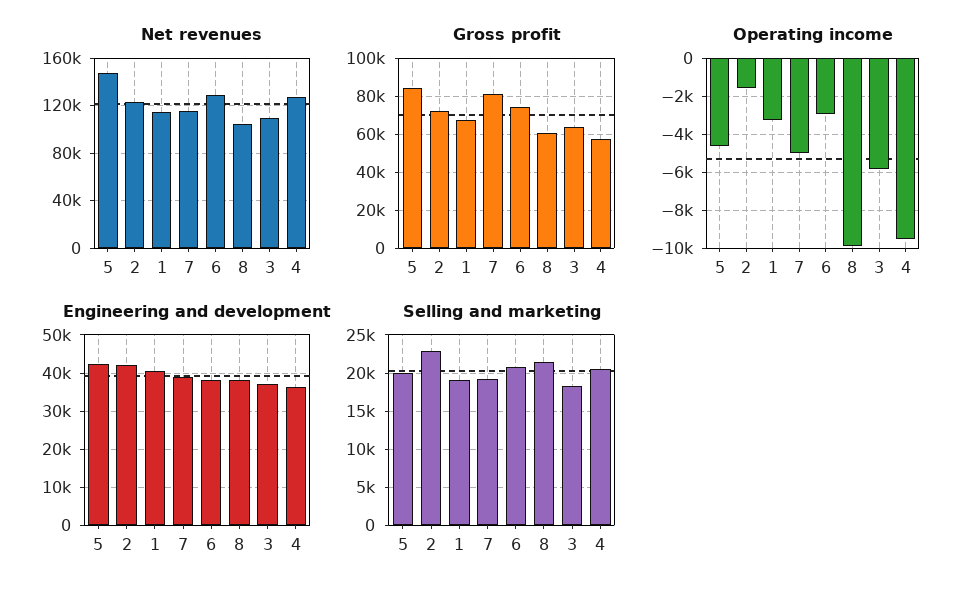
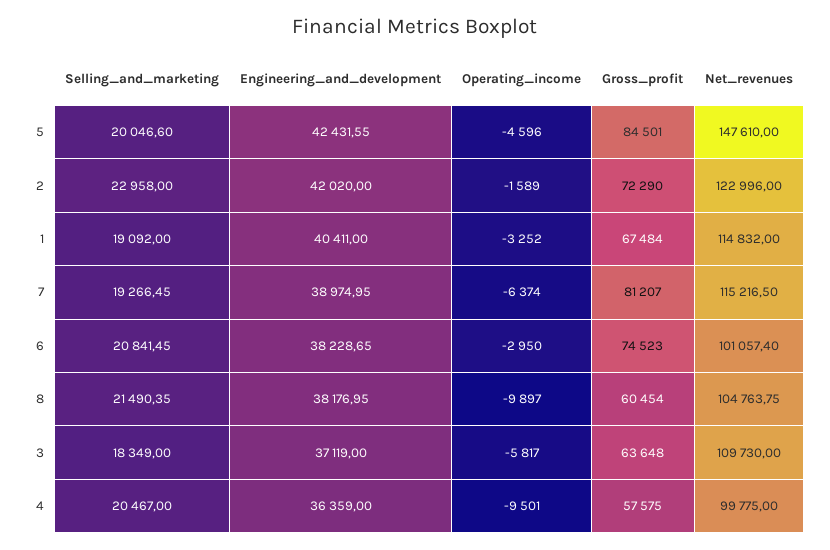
Net revenues, 6: 130000 -> 101057.4
Net revenues, 4: 130000 -> 99775
Operating income, 7: -5000 -> -6374

